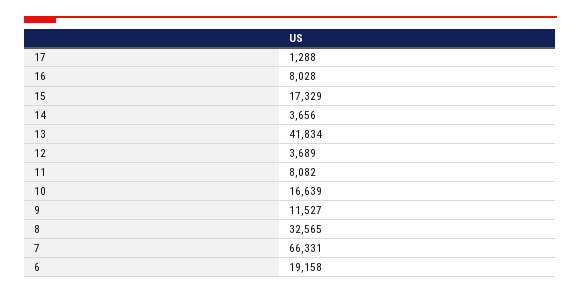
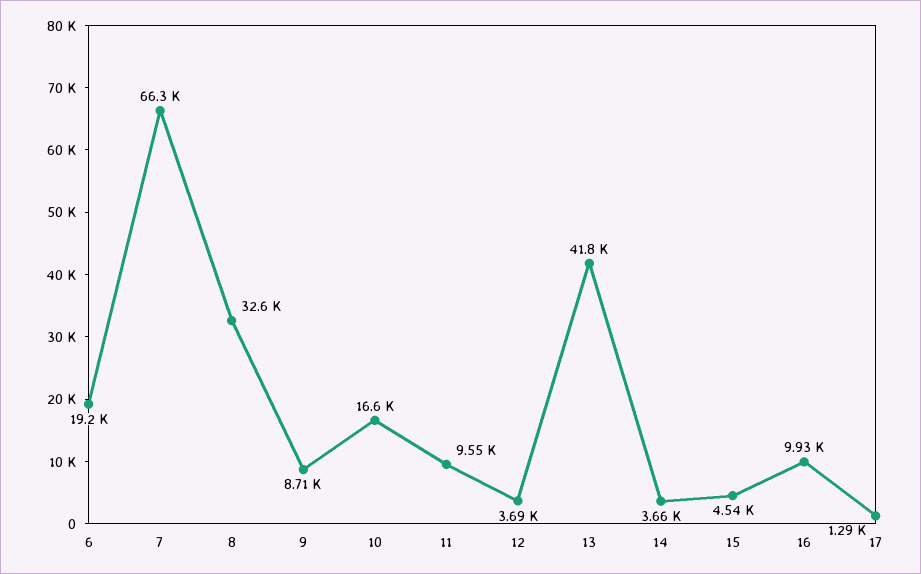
16: 8028 -> 9930
15: 17329 -> 4540
11: 8082 -> 9550
9: 11527 -> 8710

